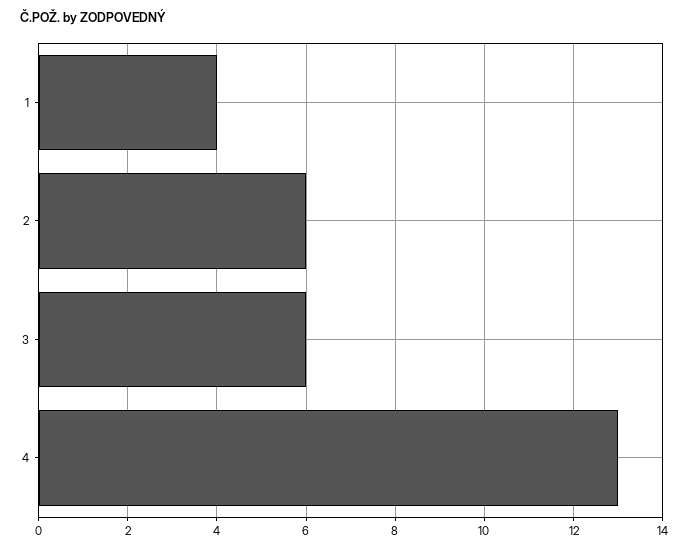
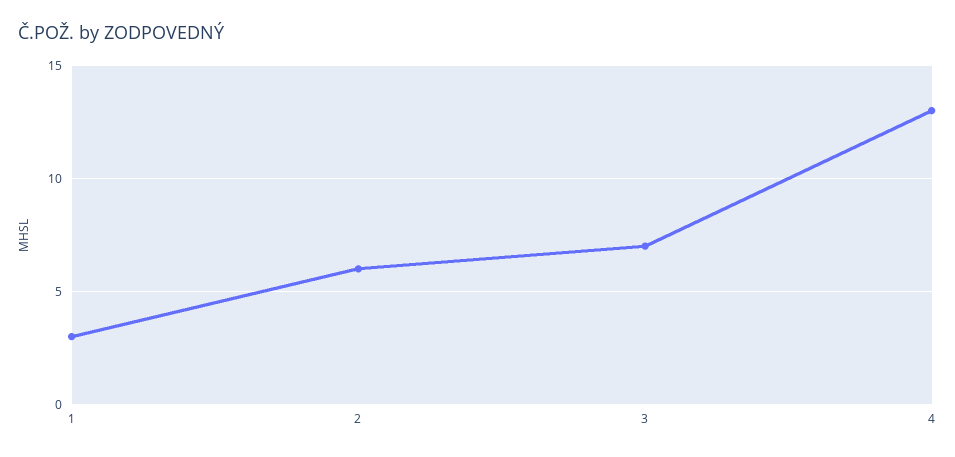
1: 4 -> 3
3: 6 -> 7

